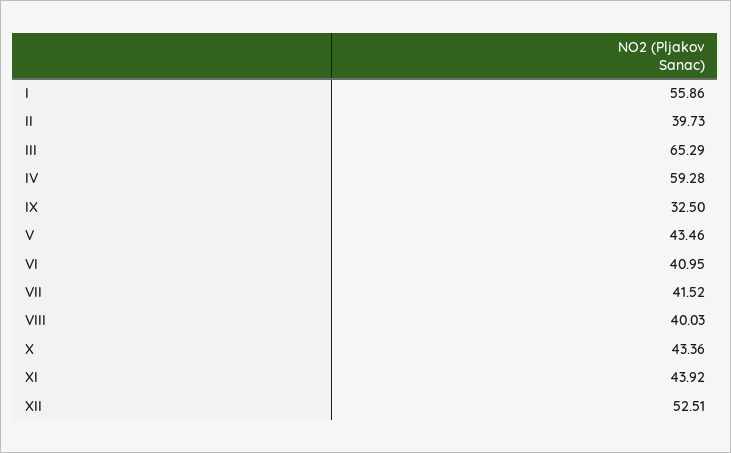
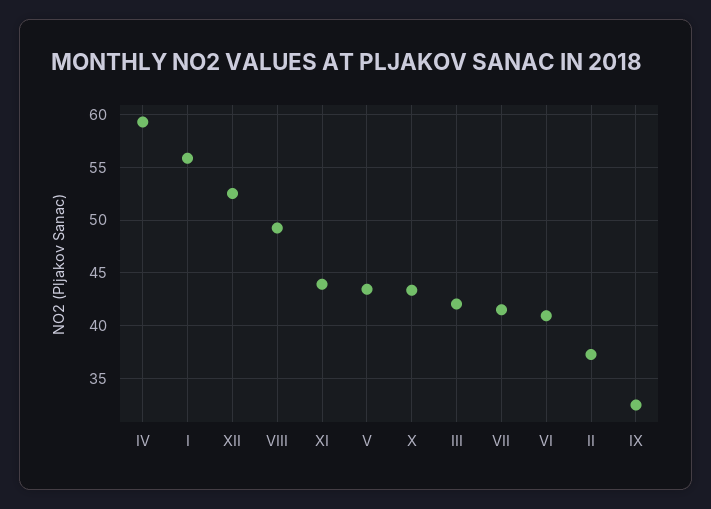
II: 39.73 -> 37
III: 65.29 -> 42
VIII: 40.03 -> 49

